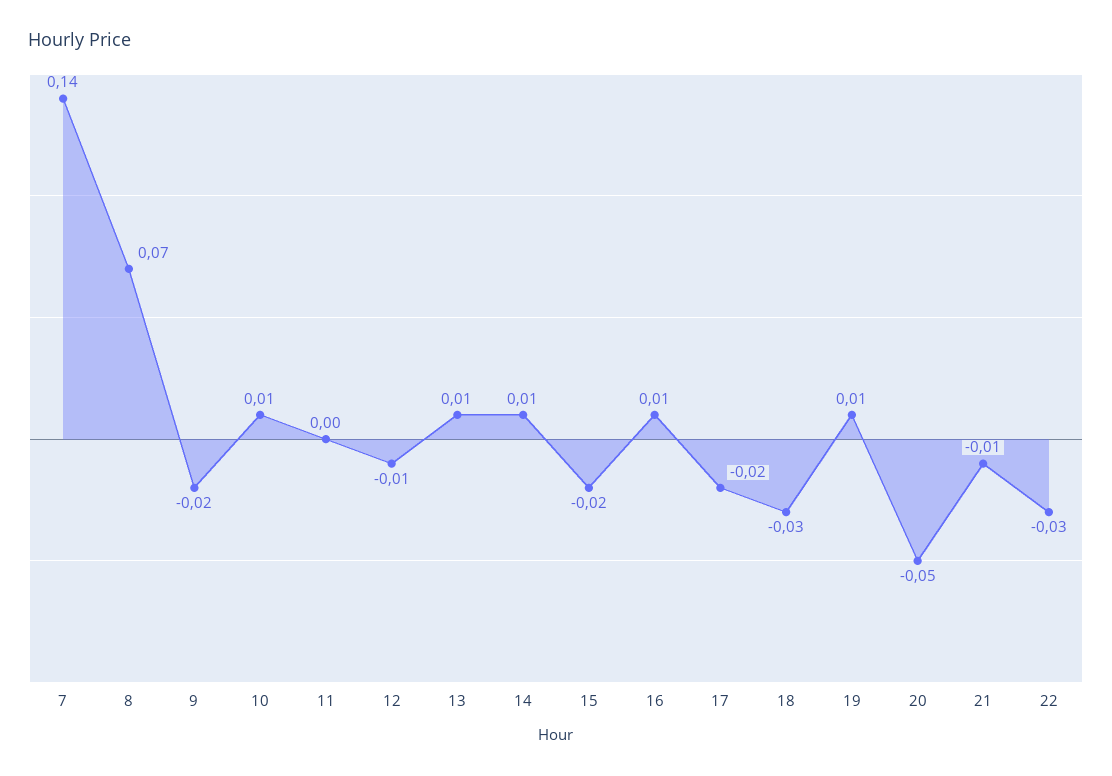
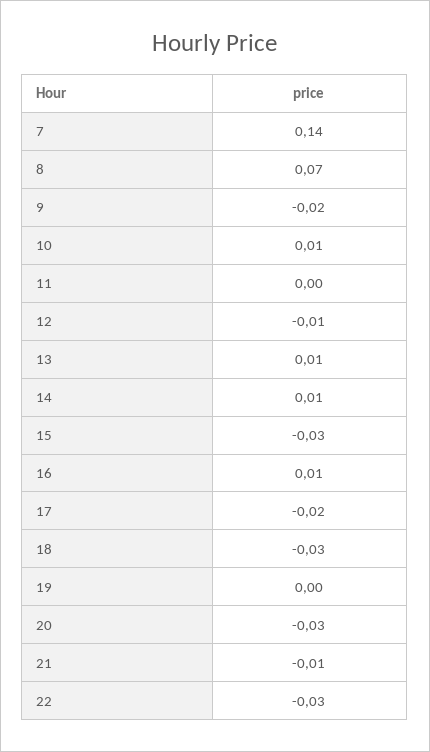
15: -0.02 -> -0.03
19: 0.01 -> 0
20: -0.05 -> -0.03

